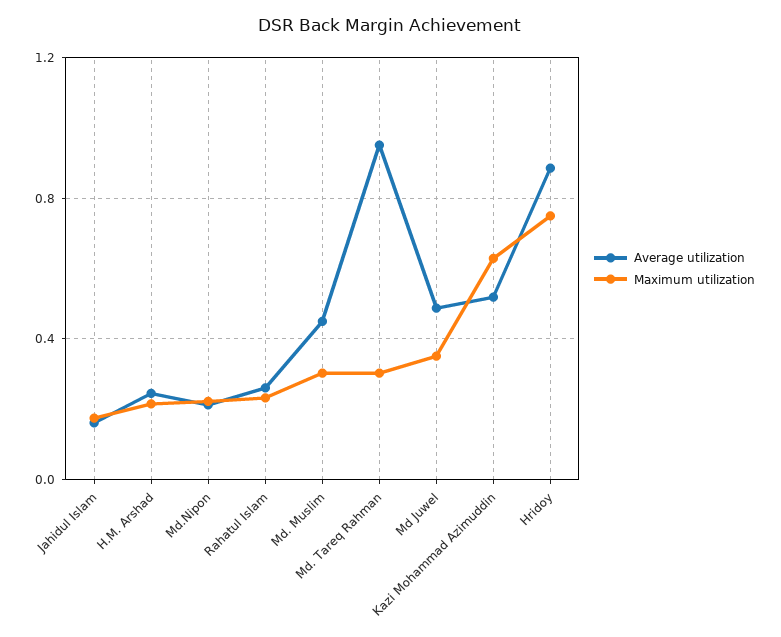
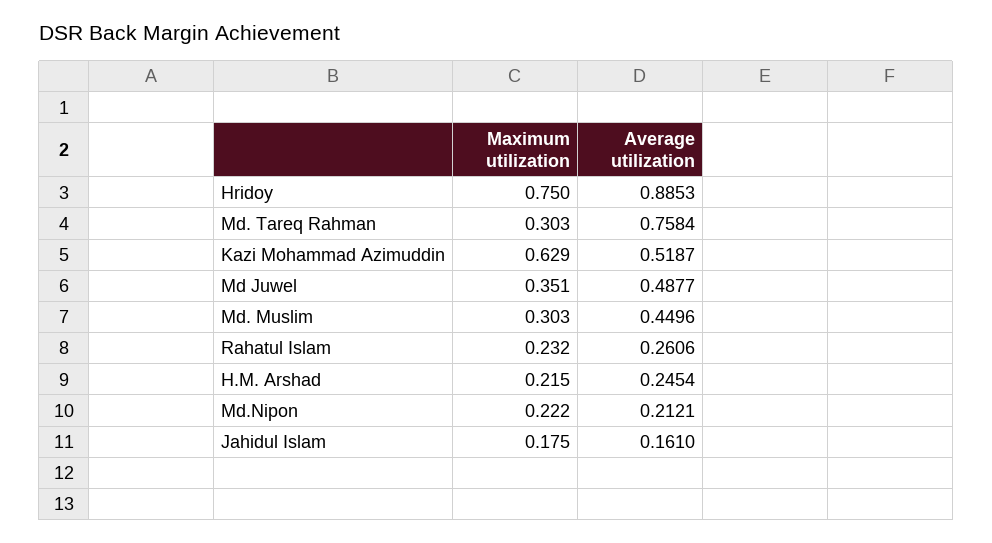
Average utilization, Md. Tareq Rahman: 0.95 -> 0.7584

